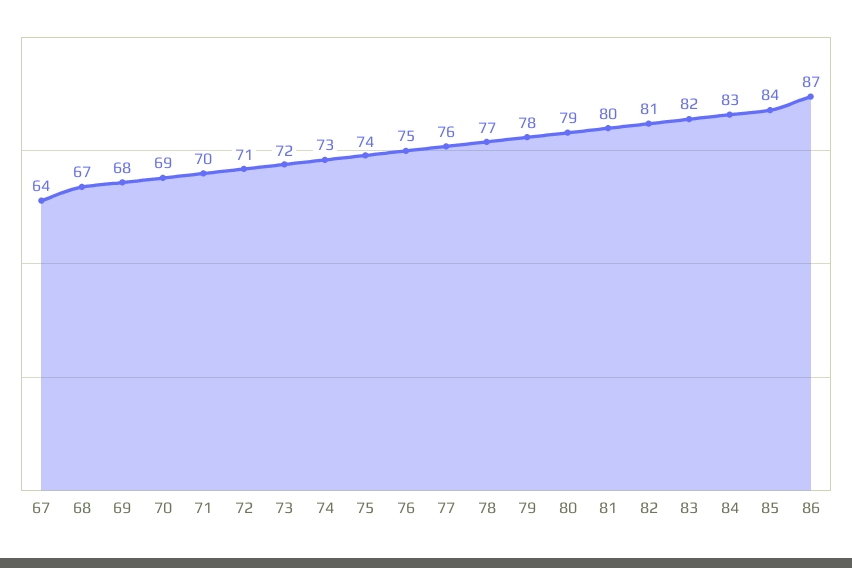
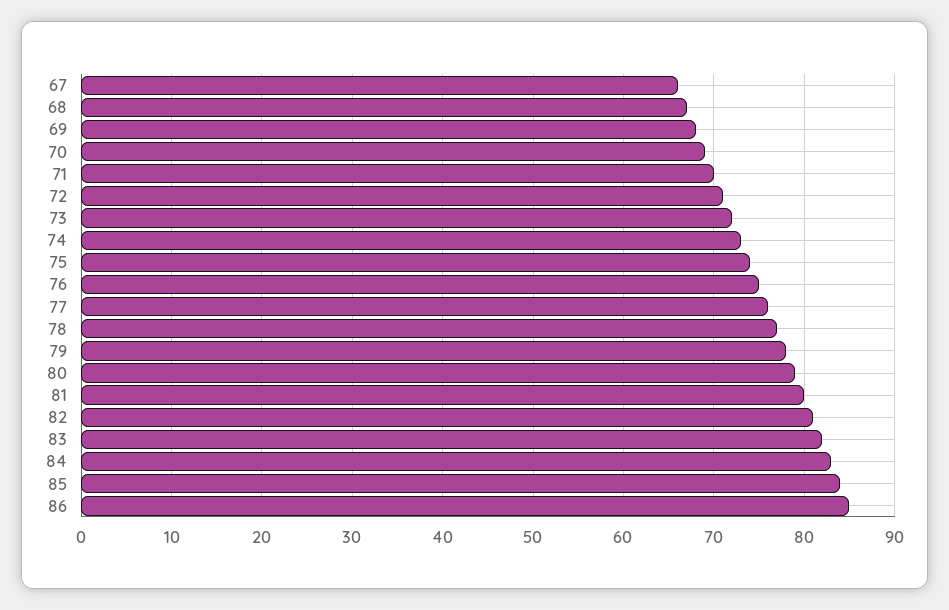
67: 64 -> 66
86: 87 -> 85

